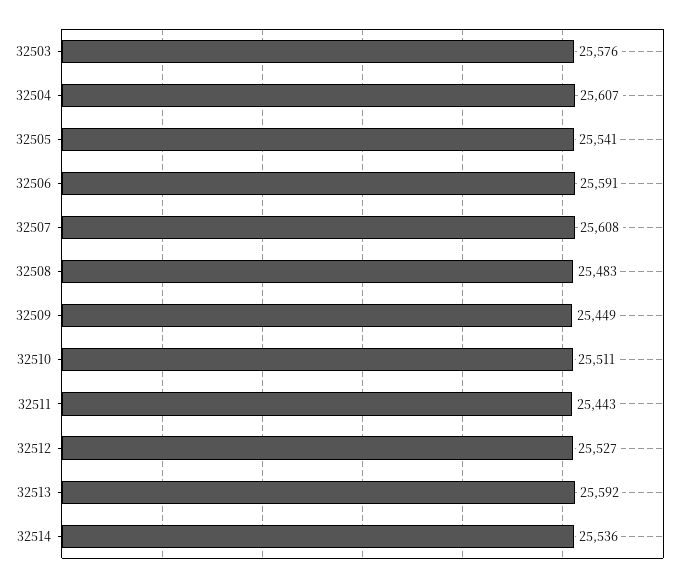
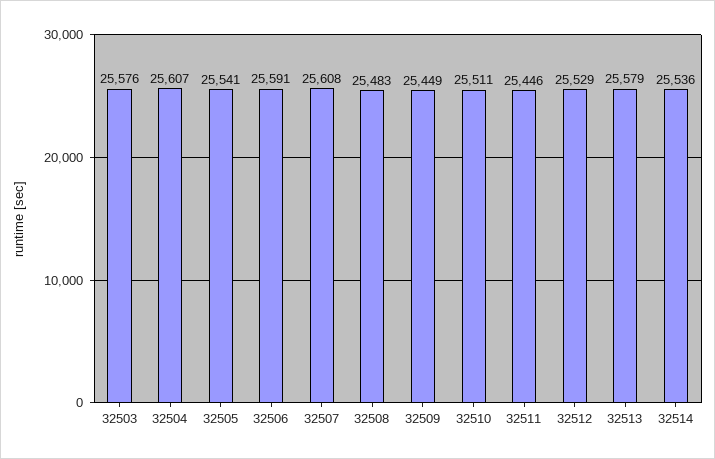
32511: 25443 -> 25446
32512: 25527 -> 25529
32513: 25592 -> 25579

